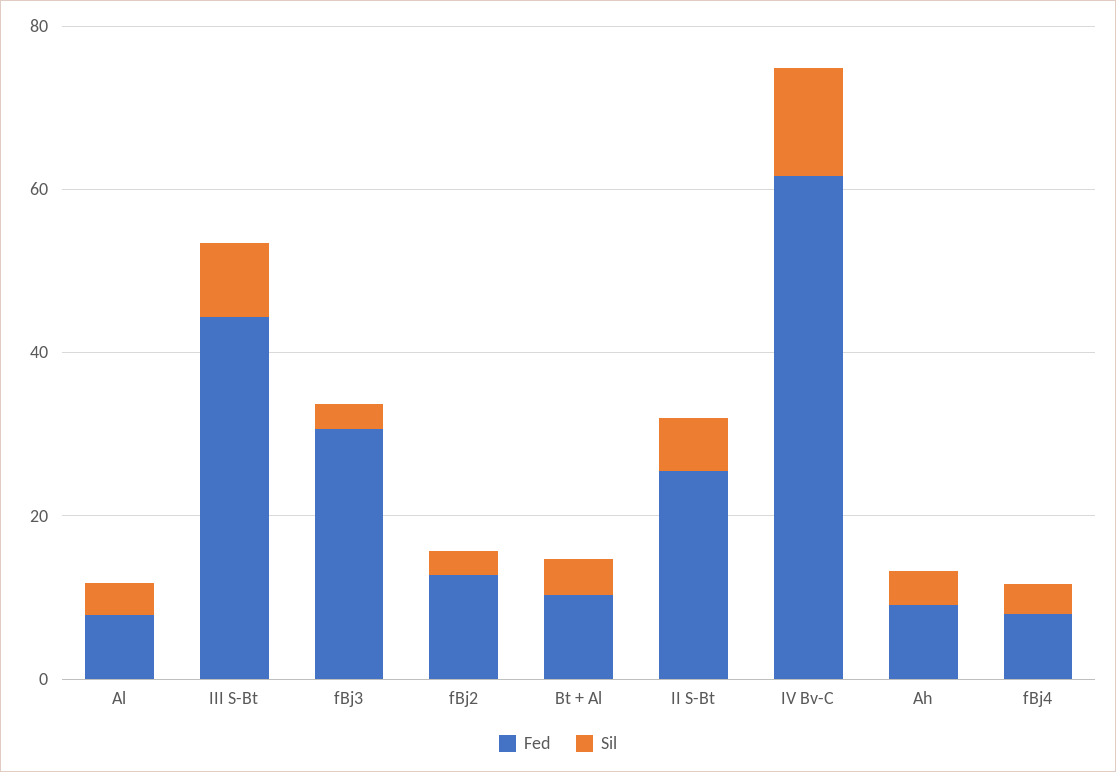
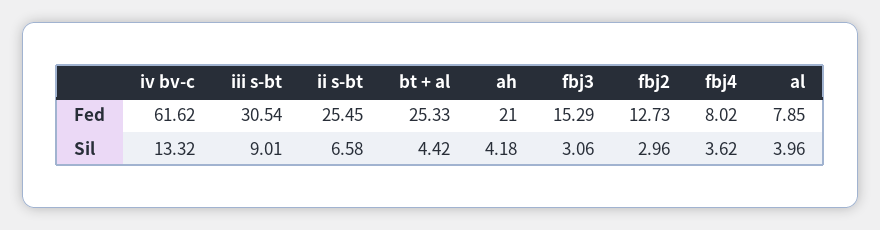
Fed, III S-Bt: 45 -> 30.54
Fed, fBj3: 30 -> 15.29
Fed, Bt + Al: 10 -> 25.33
Fed, Ah: 10 -> 21

